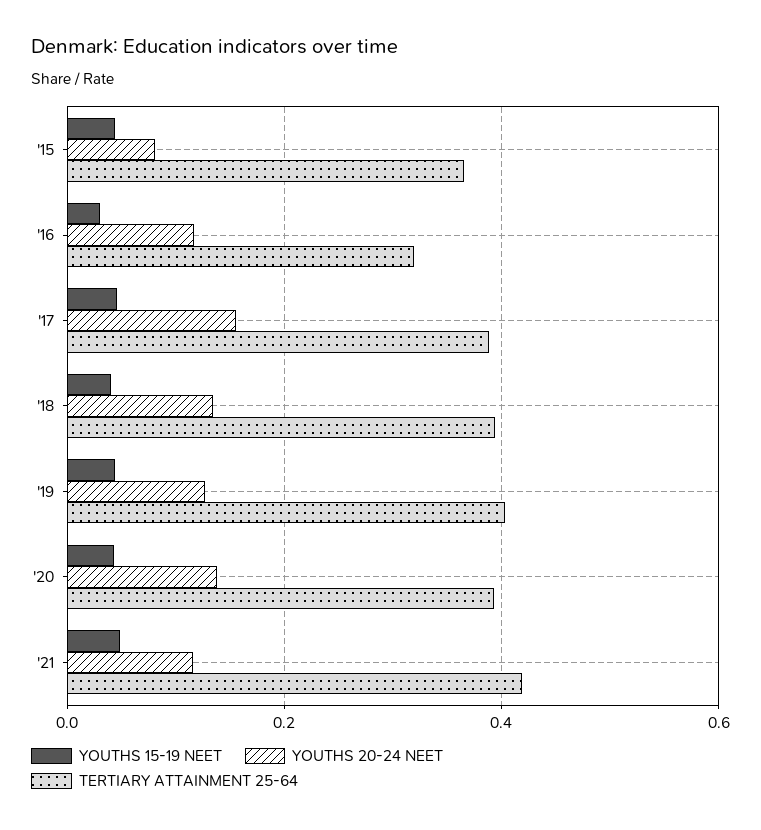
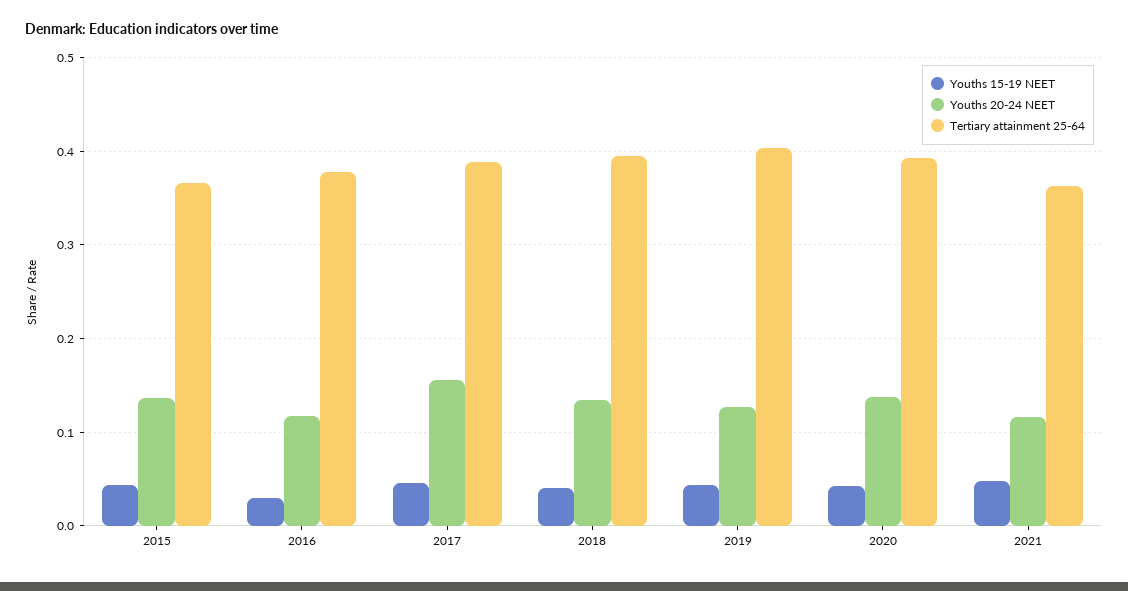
YOUTHS 20-24 NEET, '15: 0.08 -> 0.14
TERTIARY ATTAINMENT 25-64, '16: 0.32 -> 0.38
TERTIARY ATTAINMENT 25-64, '21: 0.42 -> 0.36

